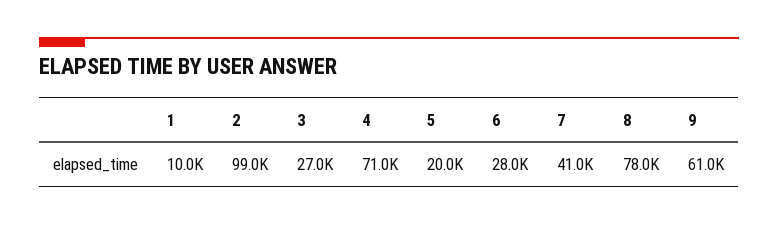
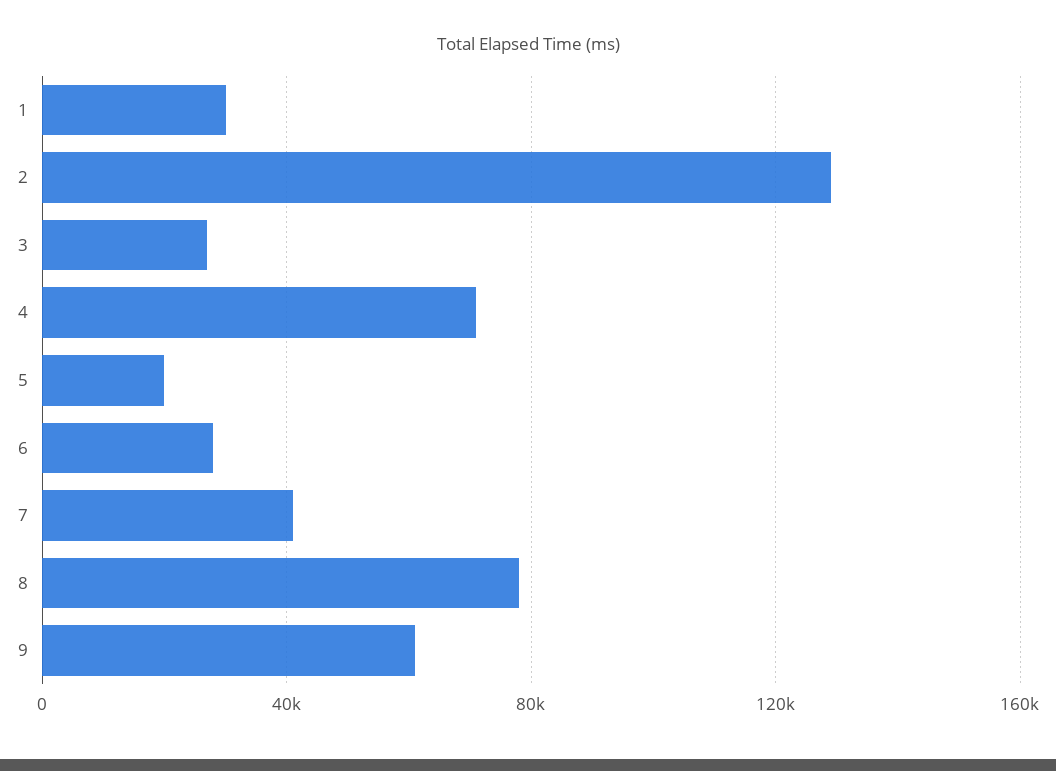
1: 10000 -> 30000
2: 99000 -> 130000

